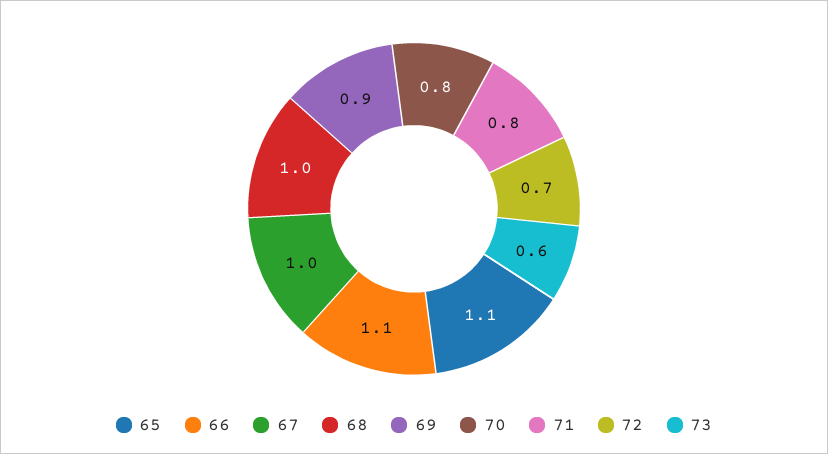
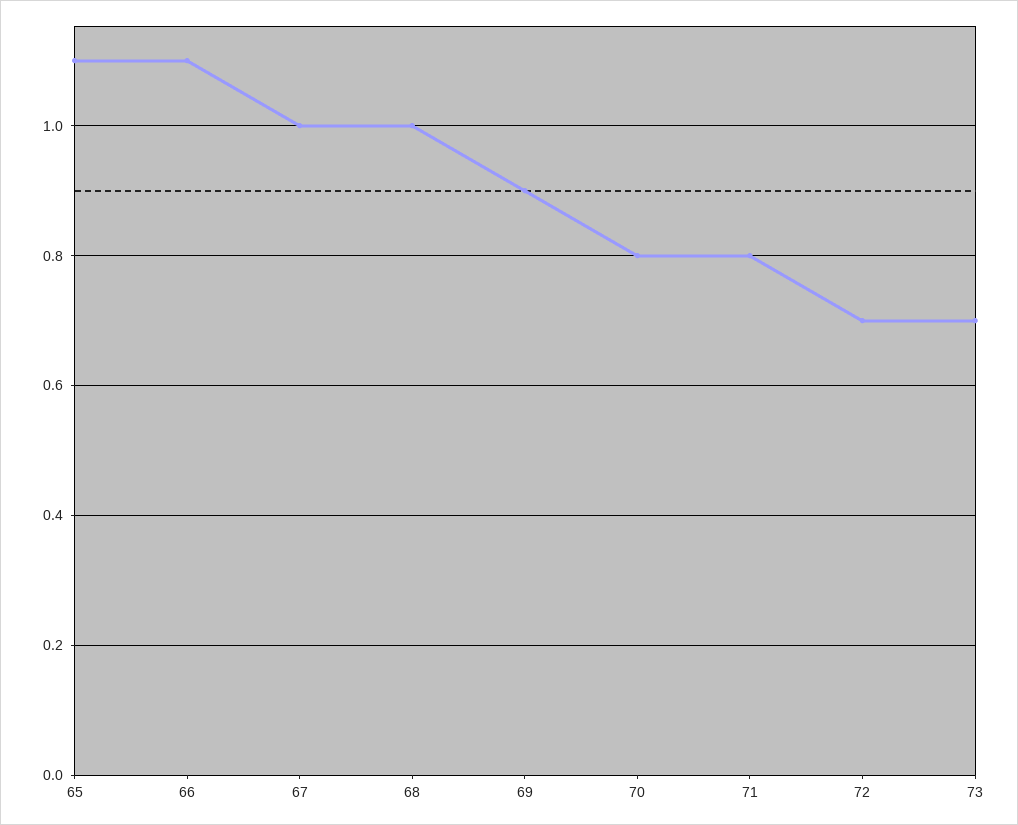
73: 0.6 -> 0.7

